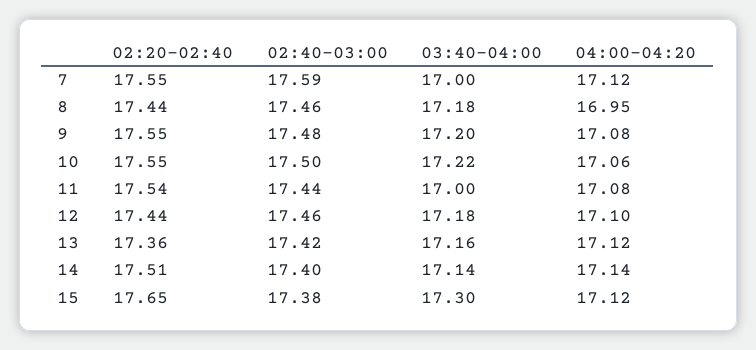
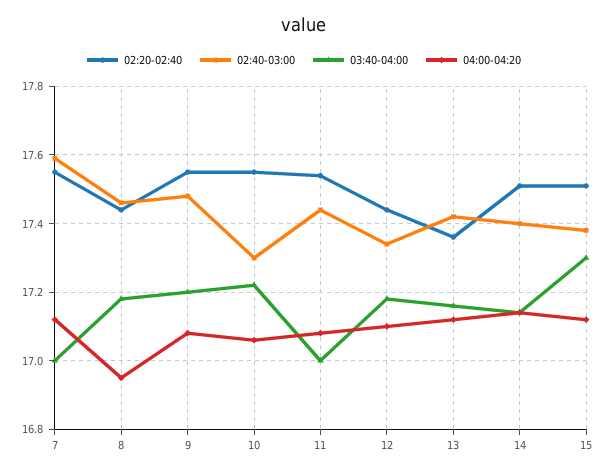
02:40-03:00, 10: 17.5 -> 17.3
02:40-03:00, 12: 17.46 -> 17.35
02:20-02:40, 15: 17.65 -> 17.5

